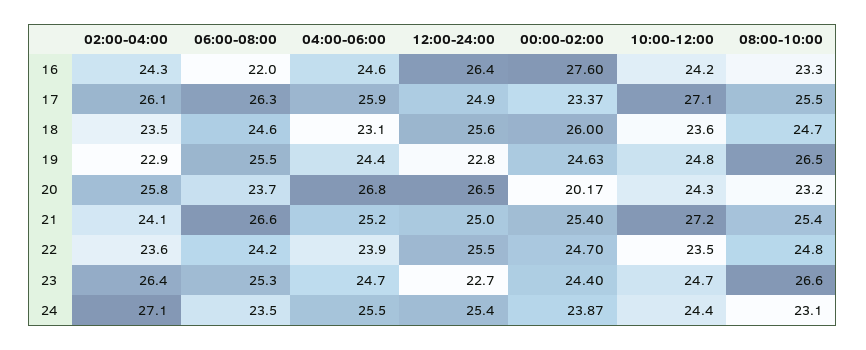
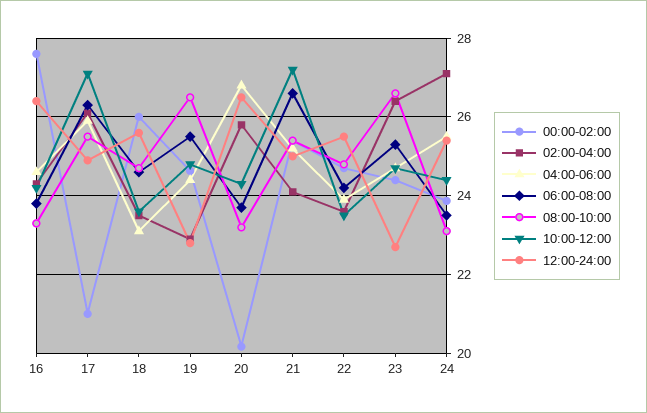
06:00-08:00, 16: 22 -> 23.8
00:00-02:00, 17: 23.37 -> 21

